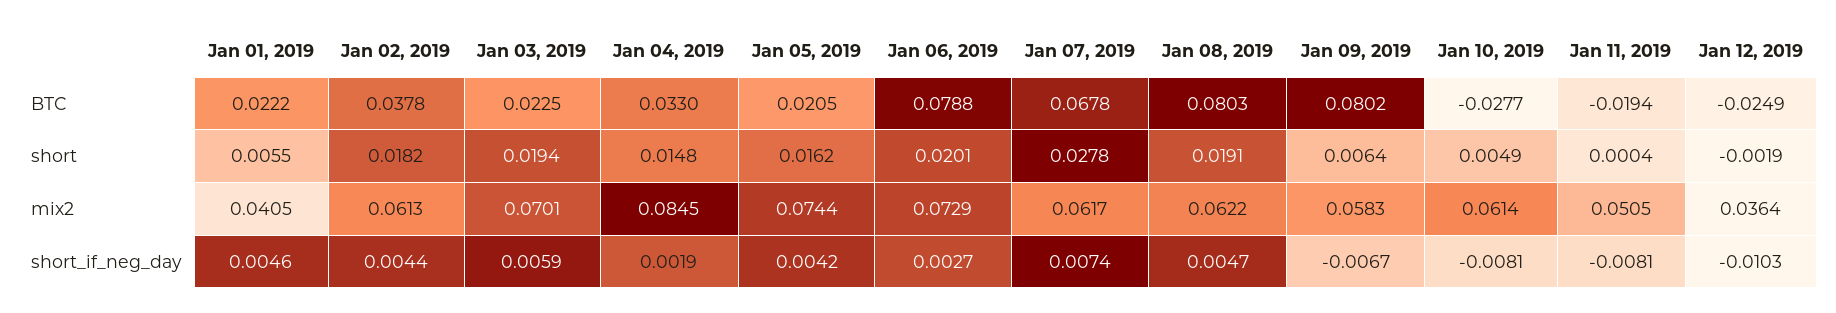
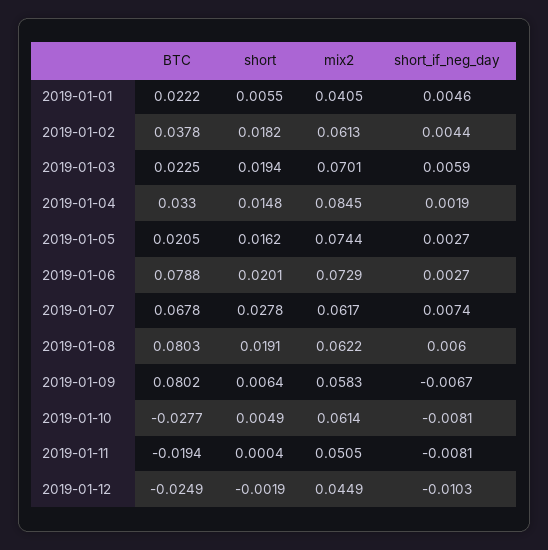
Jan 12, 2019, mix2: 0.0364 -> 0.0449
Jan 05, 2019, short_if_neg_day: 0.0042 -> 0.0027
Jan 08, 2019, short_if_neg_day: 0.0047 -> 0.006

